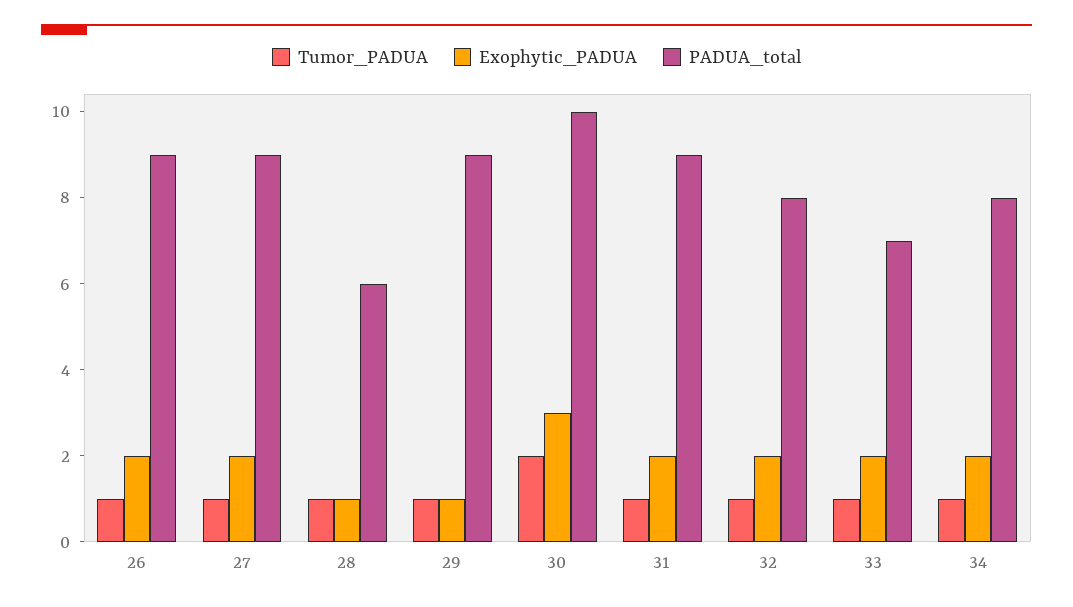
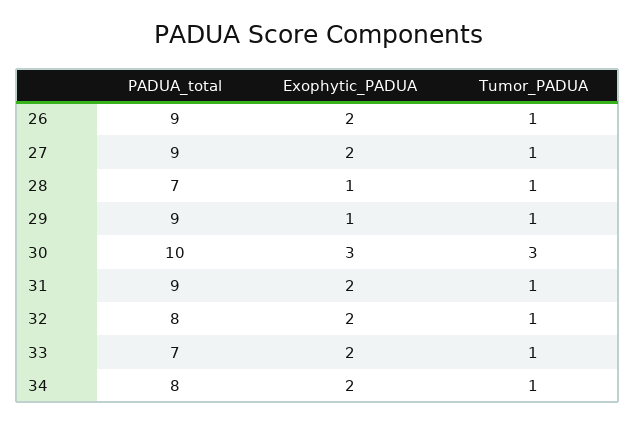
PADUA_total, 28: 6 -> 7
Tumor_PADUA, 30: 2 -> 3

